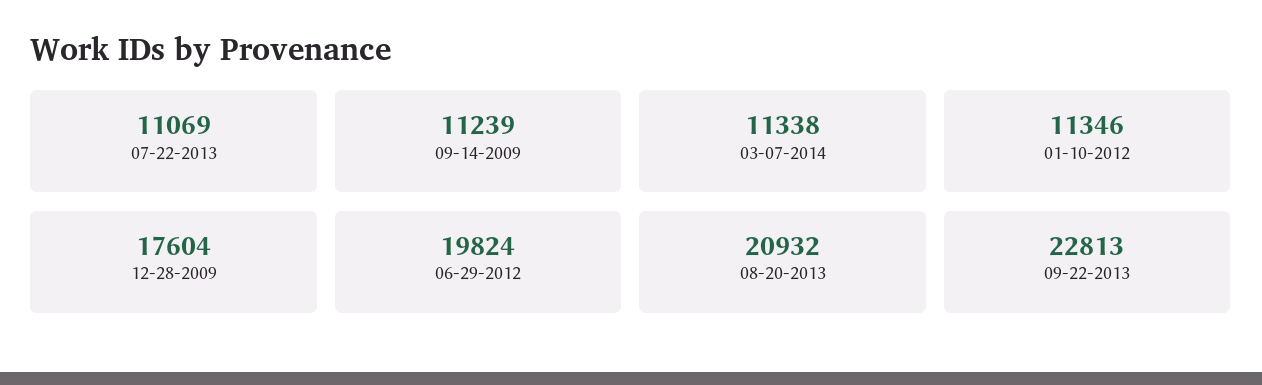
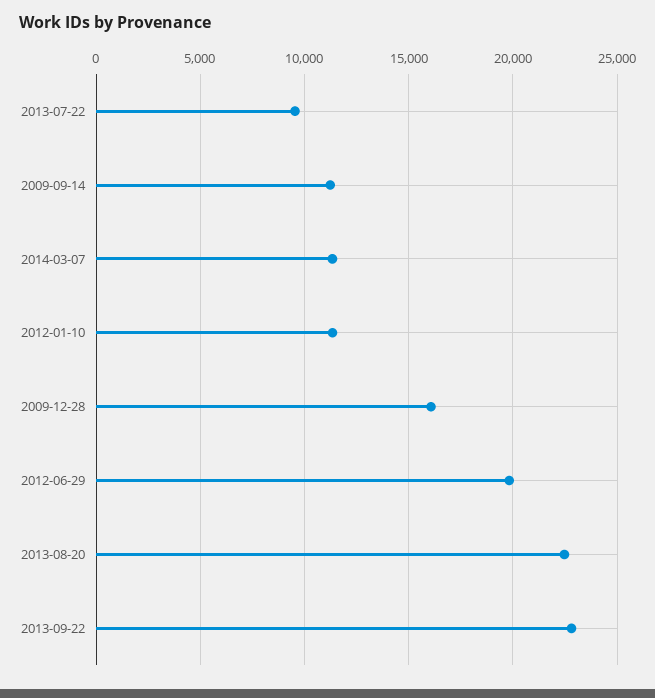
07-22-2013: 11069 -> 9500
12-28-2009: 17604 -> 16000
08-20-2013: 20932 -> 22500

